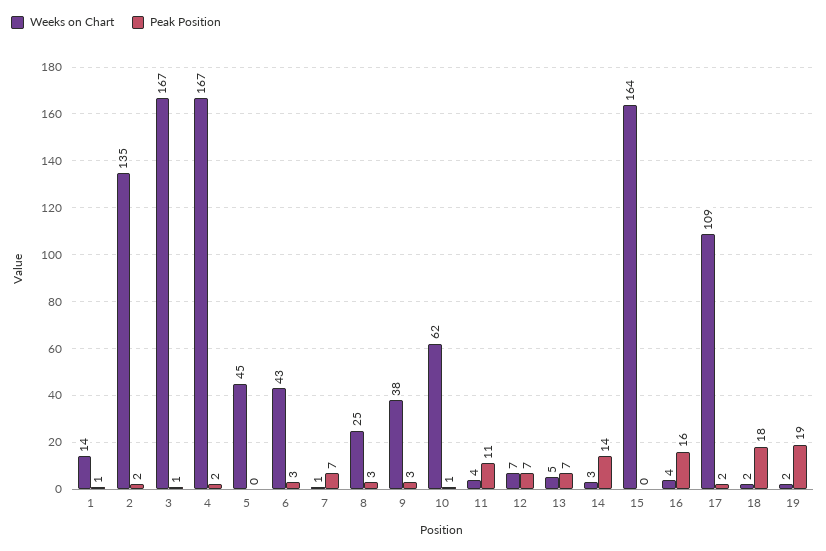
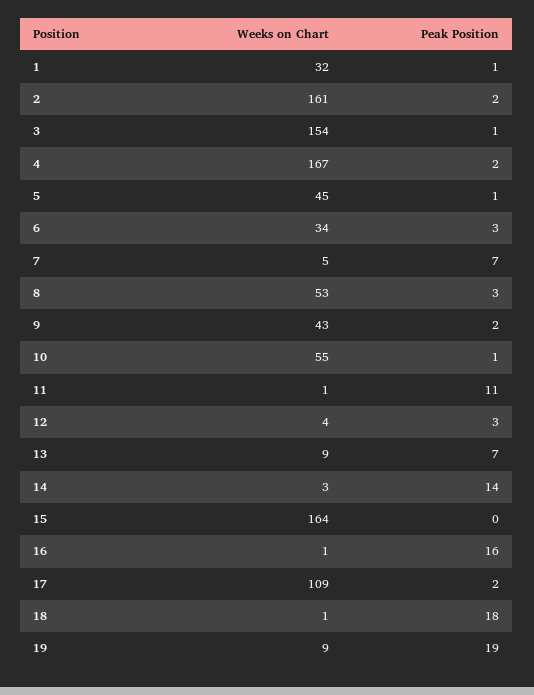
Weeks on Chart, 1: 14 -> 32
Weeks on Chart, 2: 135 -> 161
Weeks on Chart, 3: 167 -> 154
Peak Position, 5: 0 -> 1
Weeks on Chart, 6: 43 -> 34
Weeks on Chart, 7: 1 -> 5
Weeks on Chart, 8: 25 -> 53
Weeks on Chart, 9: 38 -> 43
Peak Position, 9: 3 -> 2
Weeks on Chart, 10: 62 -> 55
Weeks on Chart, 11: 4 -> 1
Weeks on Chart, 12: 7 -> 4
Peak Position, 12: 7 -> 3
Weeks on Chart, 13: 5 -> 9
Weeks on Chart, 16: 4 -> 1
Weeks on Chart, 18: 2 -> 1
Weeks on Chart, 19: 2 -> 9

